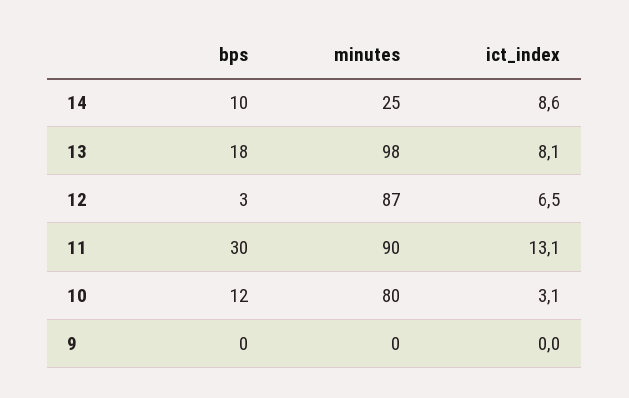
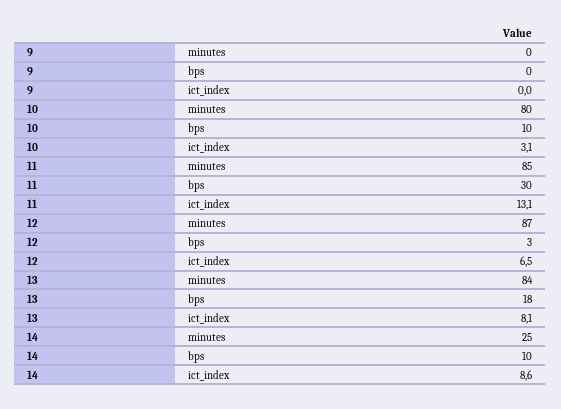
minutes, 13: 98 -> 84
minutes, 11: 90 -> 85
bps, 10: 12 -> 10

